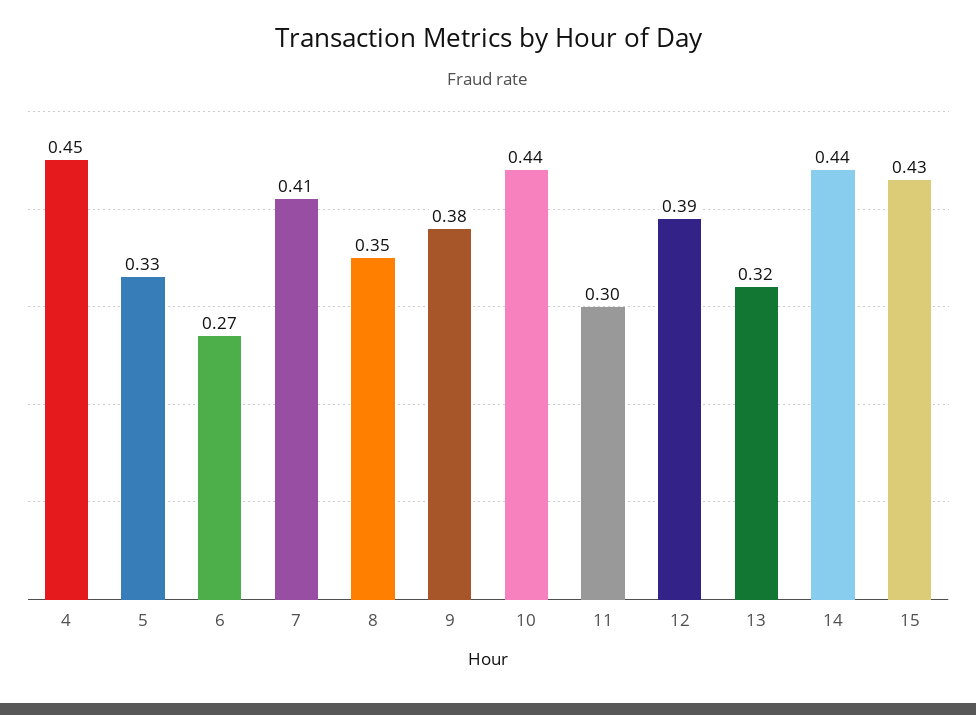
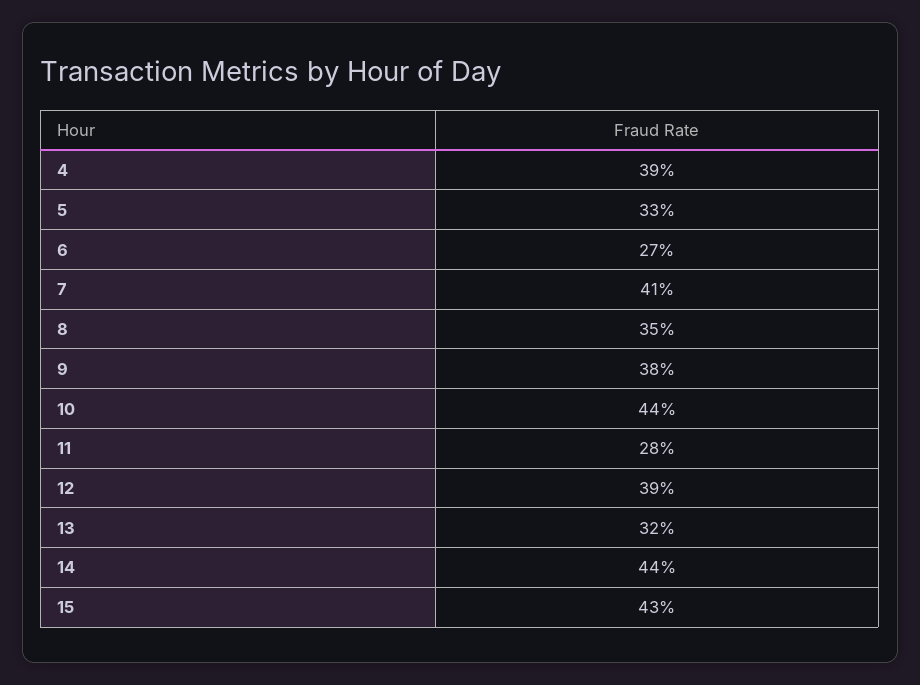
4: 0.45 -> 0.39
11: 0.3 -> 0.28

